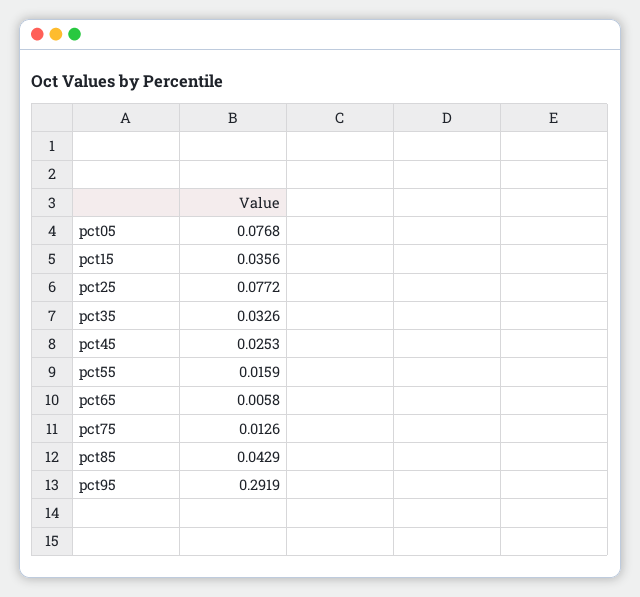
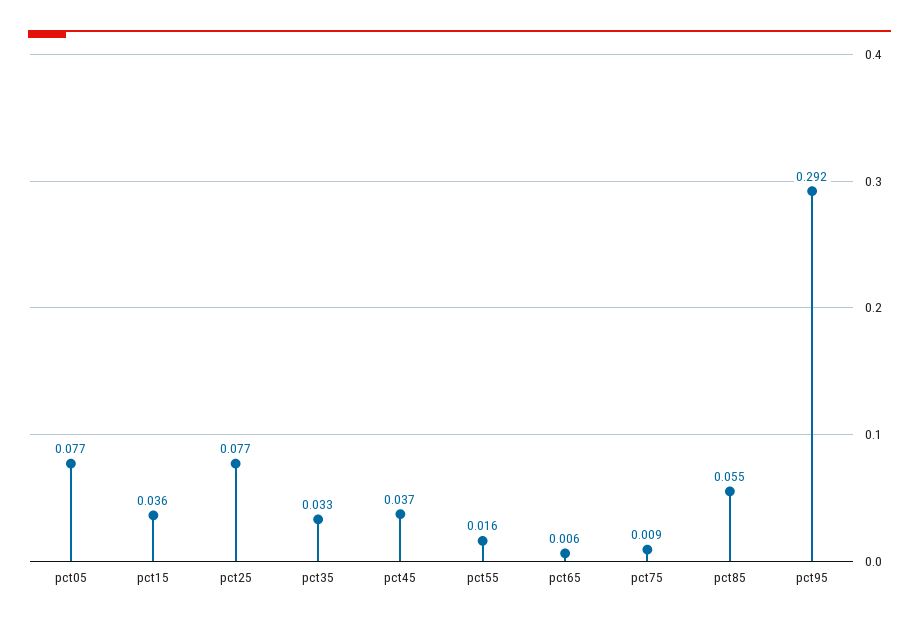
pct45: 0.0253 -> 0.037
pct75: 0.0126 -> 0.009
pct85: 0.0429 -> 0.055

